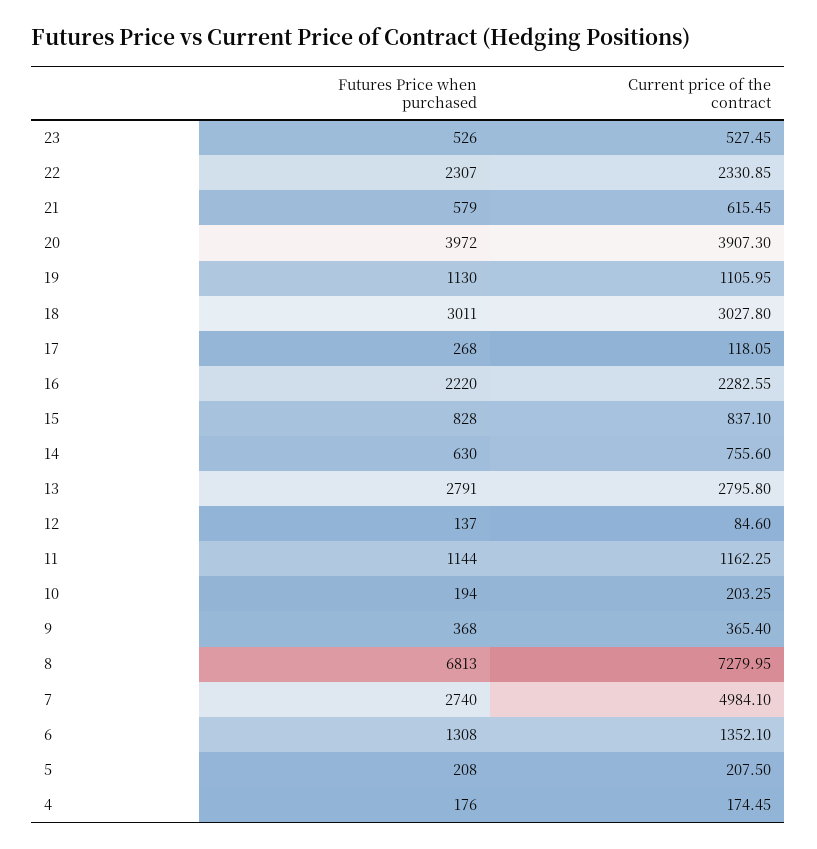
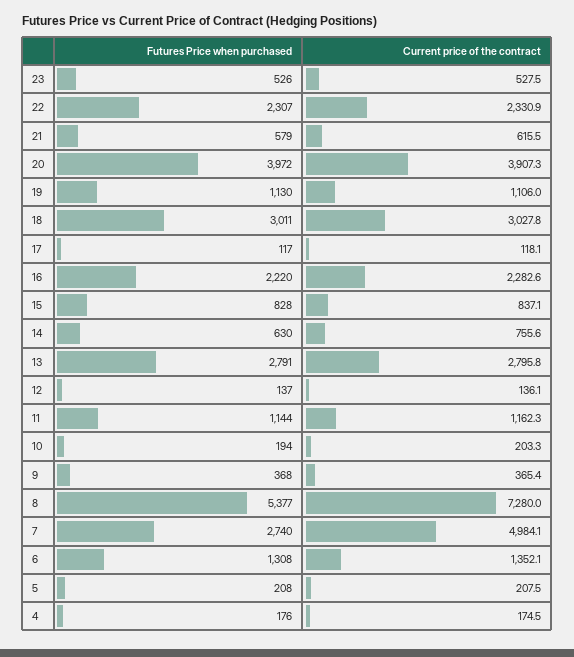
Futures Price when purchased, 17: 268 -> 117
Current price of the contract, 12: 84.6 -> 136.1
Futures Price when purchased, 8: 6813 -> 5377

